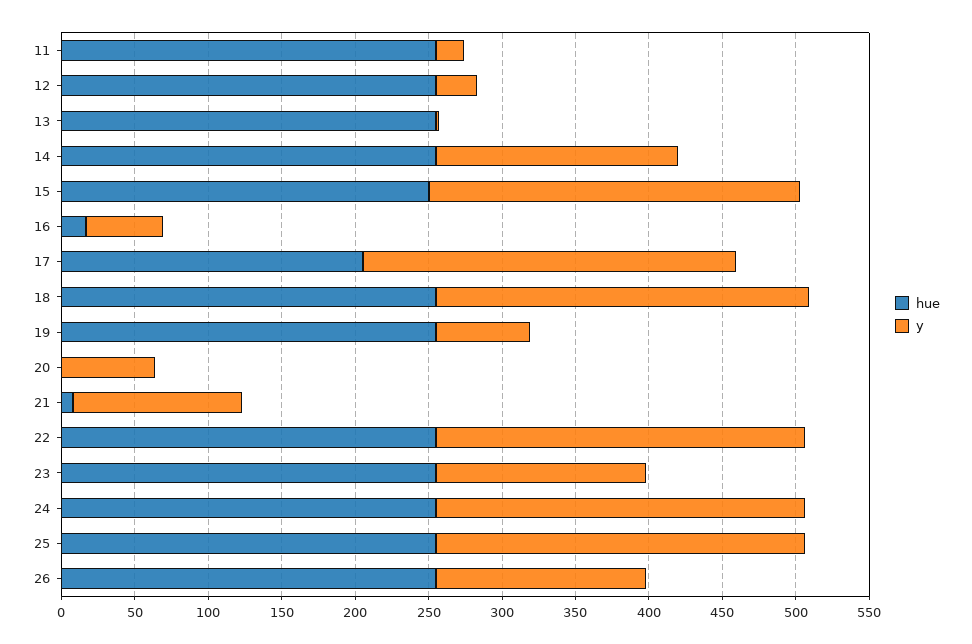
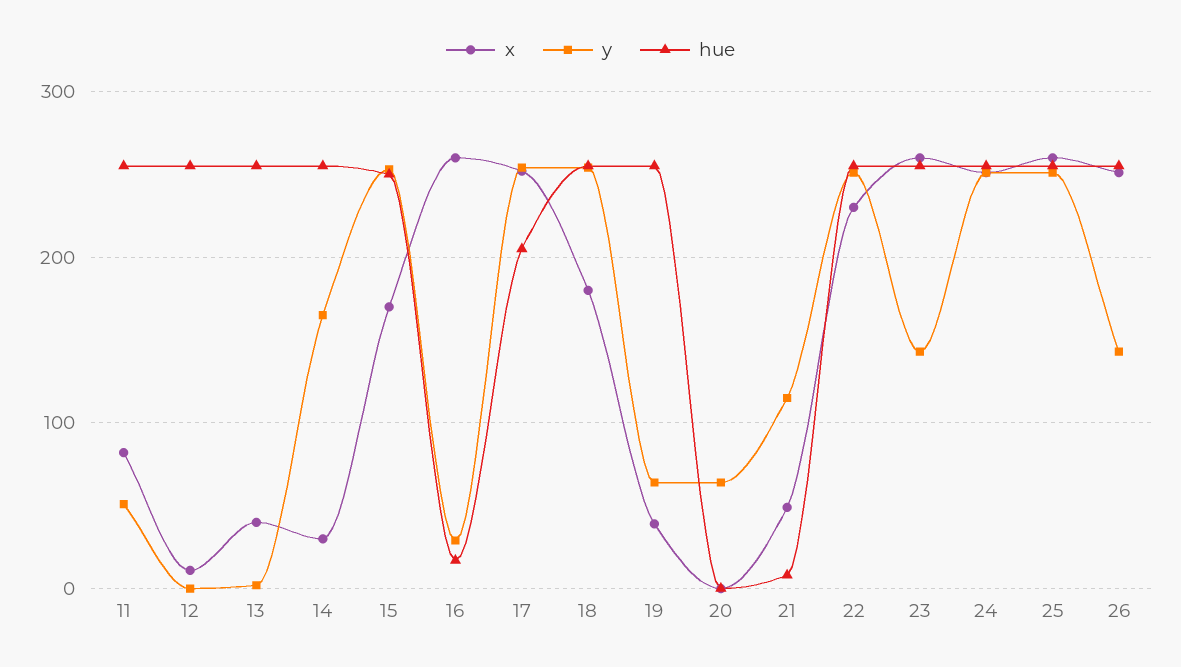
y, 11: 20 -> 50
y, 12: 30 -> 0
y, 16: 50 -> 30
x, 11: none -> 80
x, 12: none -> 10
x, 13: none -> 40
x, 14: none -> 30
x, 15: none -> 170
x, 16: none -> 260
x, 17: none -> 250
x, 18: none -> 180
x, 19: none -> 40
x, 20: none -> 0
x, 21: none -> 50
x, 22: none -> 230
x, 23: none -> 260
x, 24: none -> 250
x, 25: none -> 260
x, 26: none -> 250

